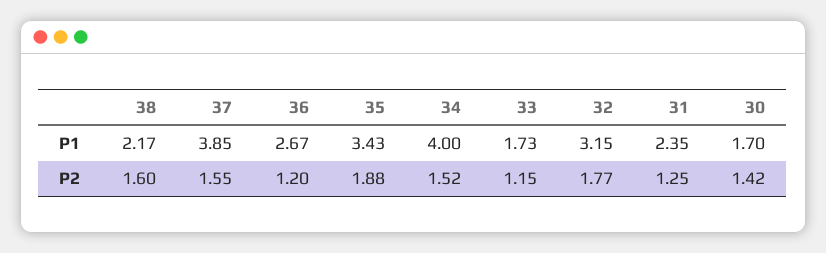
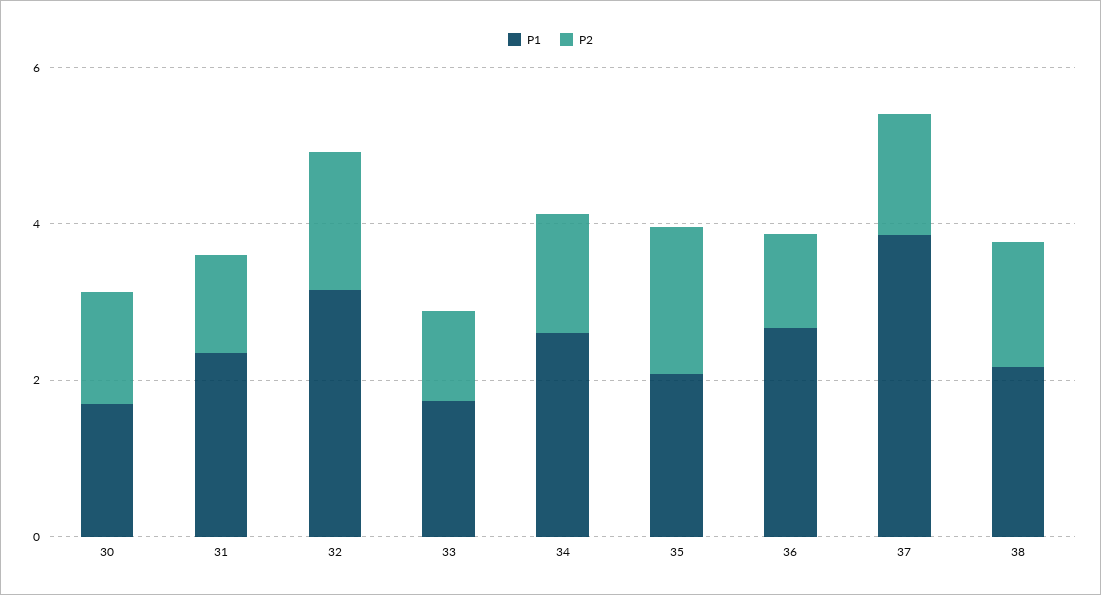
P1, 35: 3.43 -> 2
P1, 34: 4 -> 2.5

